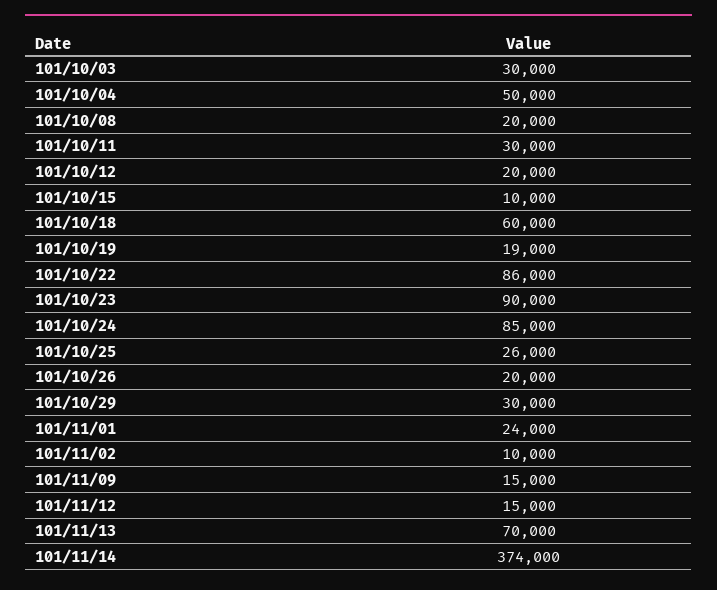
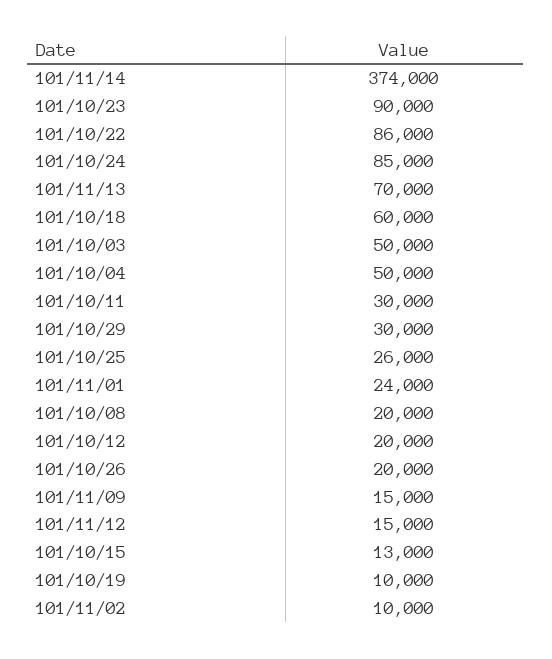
101/10/03: 30000 -> 50000
101/10/15: 10000 -> 13000
101/10/19: 19000 -> 10000

